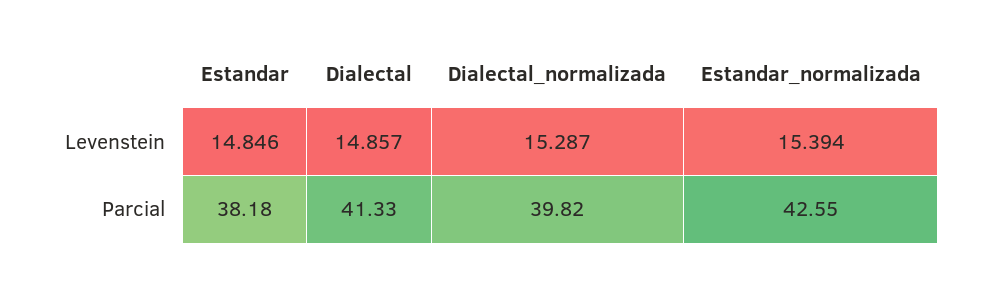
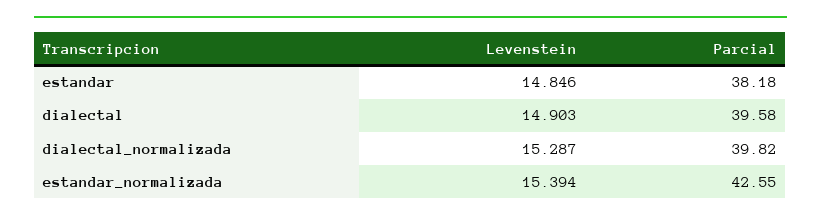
Dialectal, Levenstein: 14.857 -> 14.903
Dialectal, Parcial: 41.33 -> 39.58

